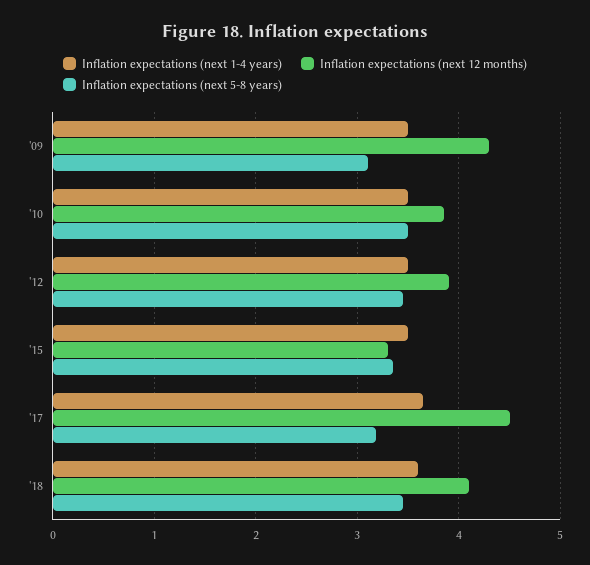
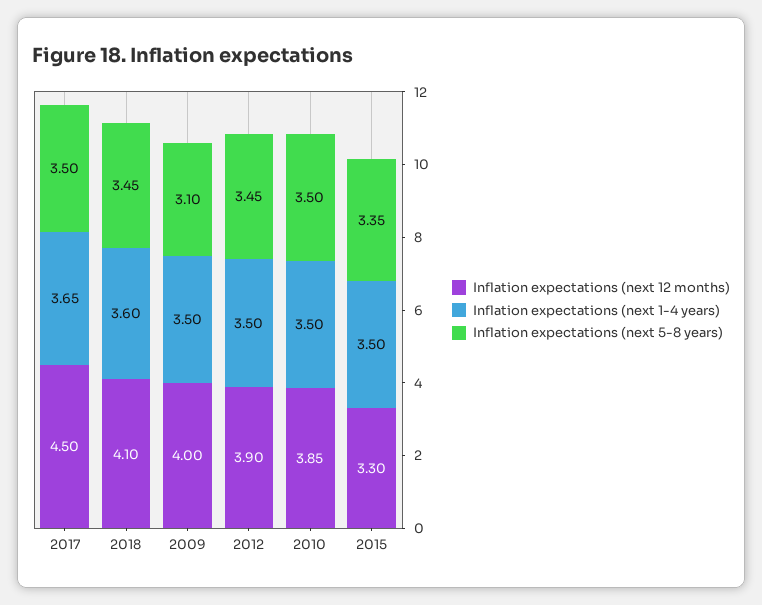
Inflation expectations (next 12 months), '09: 4.3 -> 4
Inflation expectations (next 5-8 years), '17: 3.2 -> 3.5

